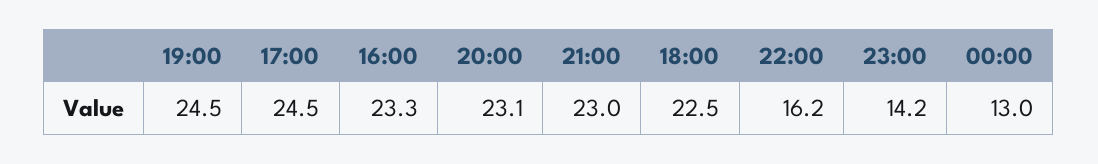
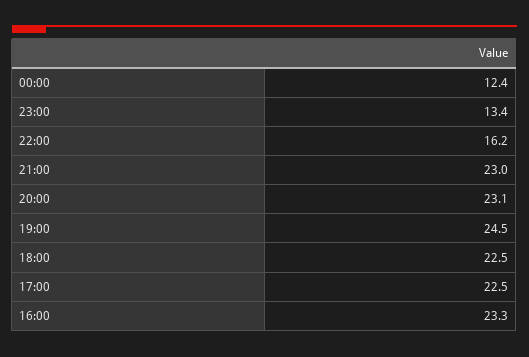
17:00: 24.5 -> 22.5
23:00: 14.2 -> 13.4
00:00: 13 -> 12.4

